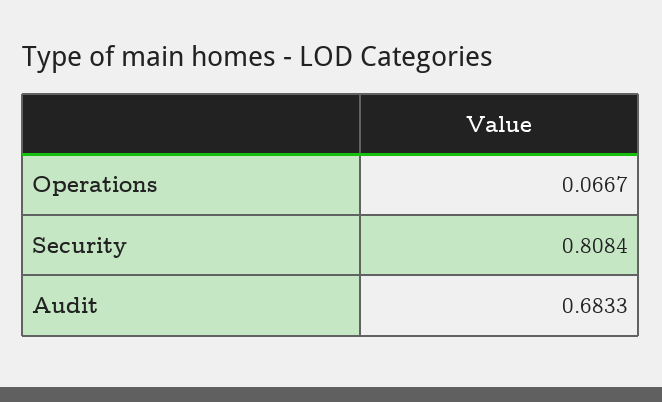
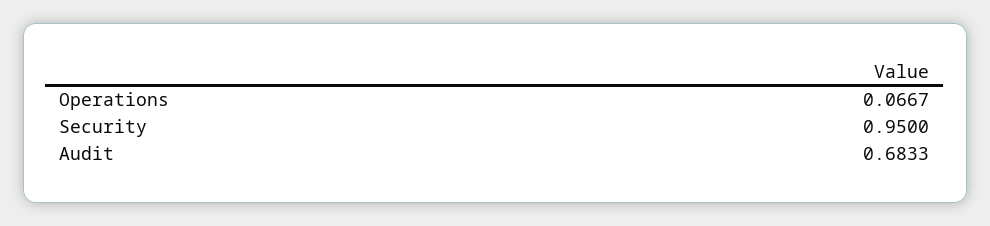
Security: 0.8084 -> 0.95

